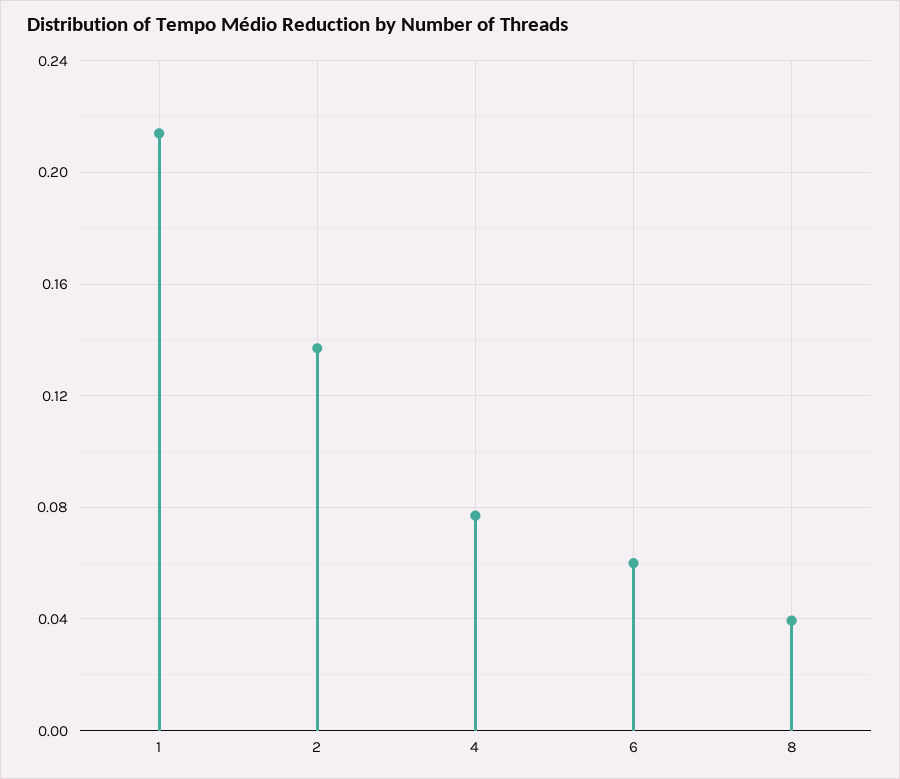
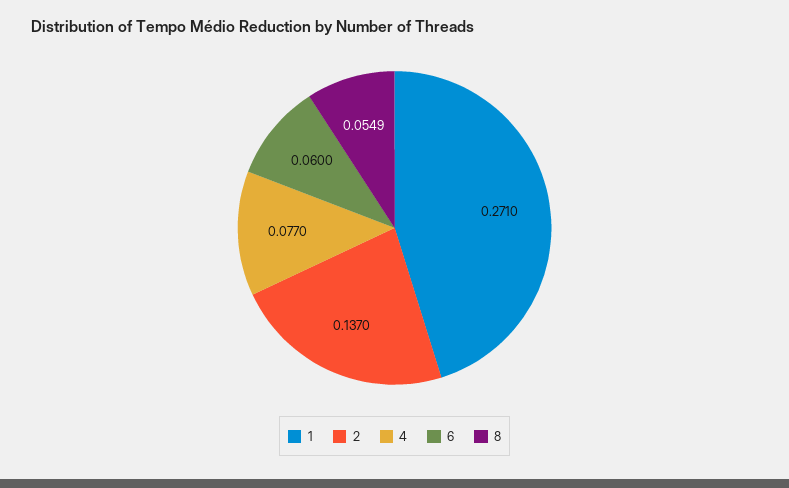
1: 0.215 -> 0.271
8: 0.04 -> 0.0549

